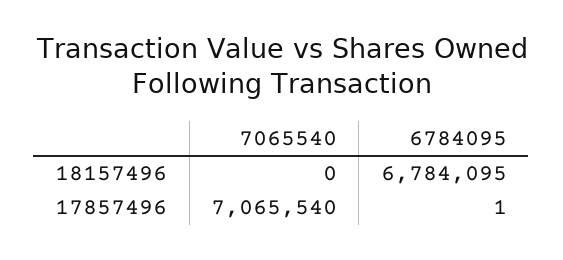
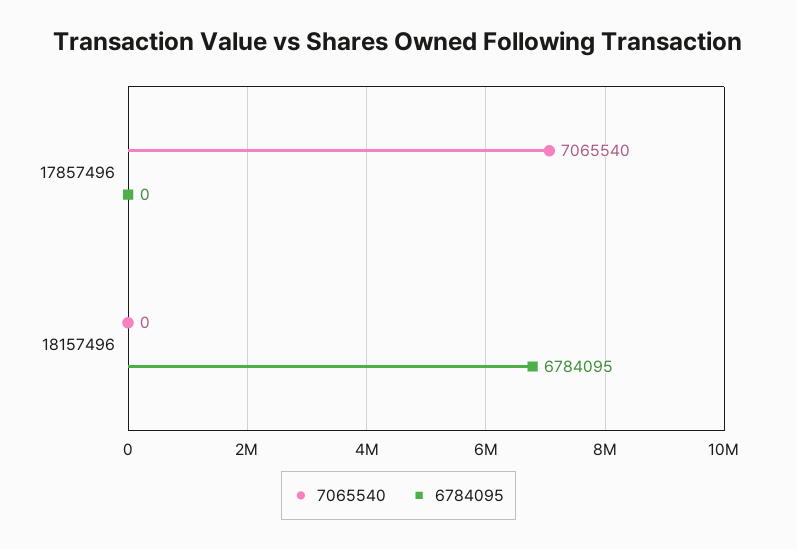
6784095, 17857496: 1 -> 0

